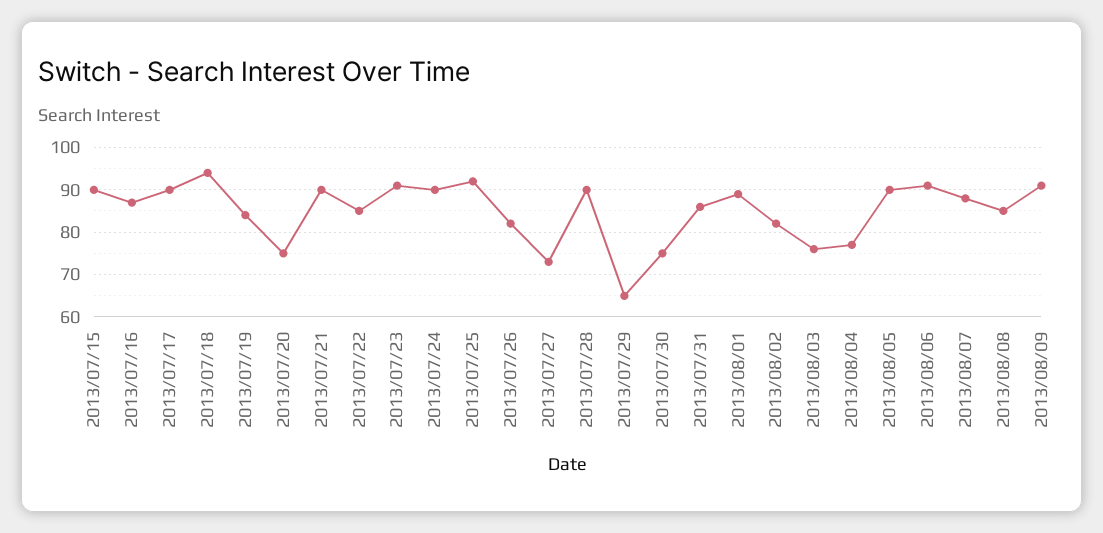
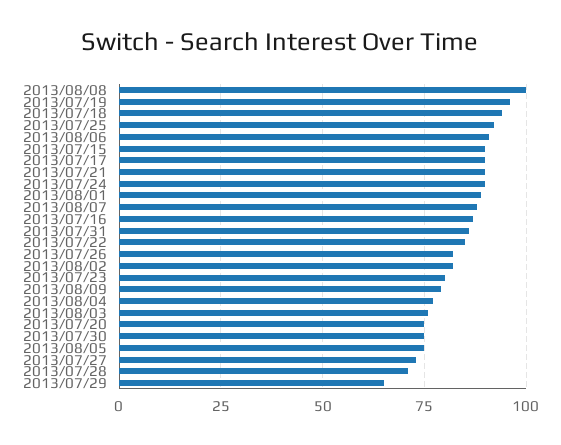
2013/07/19: 85 -> 95
2013/07/23: 90 -> 80
2013/07/28: 90 -> 70
2013/08/05: 90 -> 75
2013/08/08: 85 -> 100
2013/08/09: 90 -> 80

